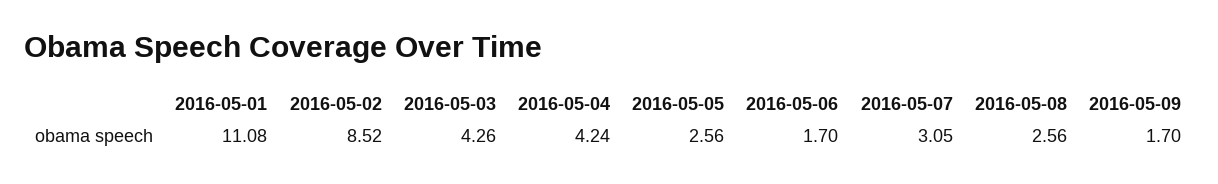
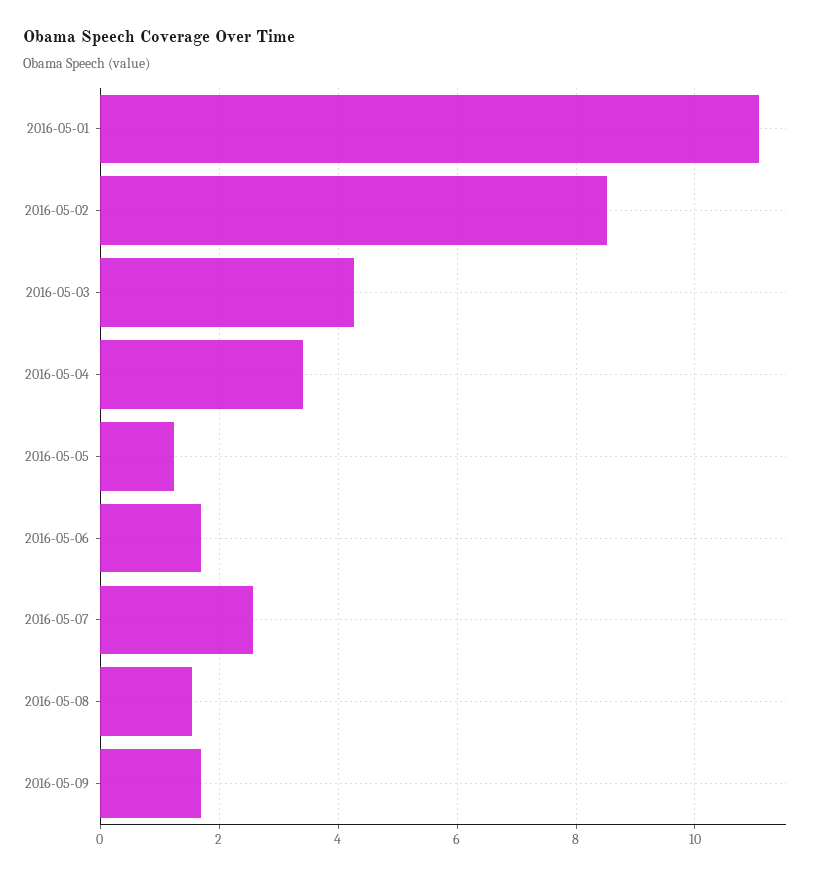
2016-05-04: 4.24 -> 3.4
2016-05-05: 2.56 -> 1.2
2016-05-07: 3.05 -> 2.6
2016-05-08: 2.56 -> 1.6

